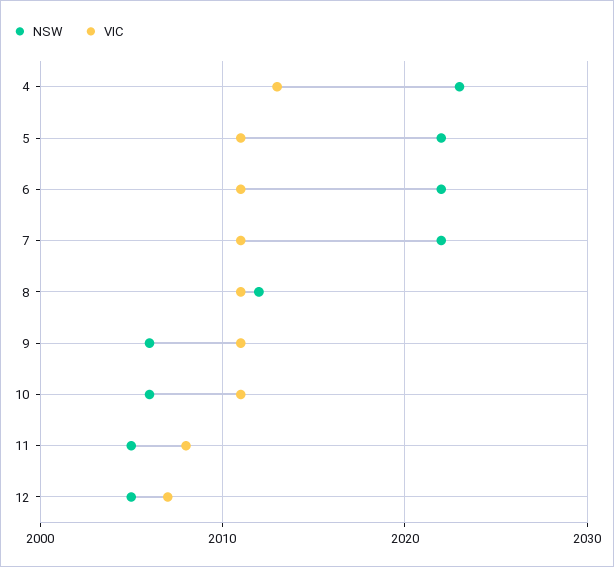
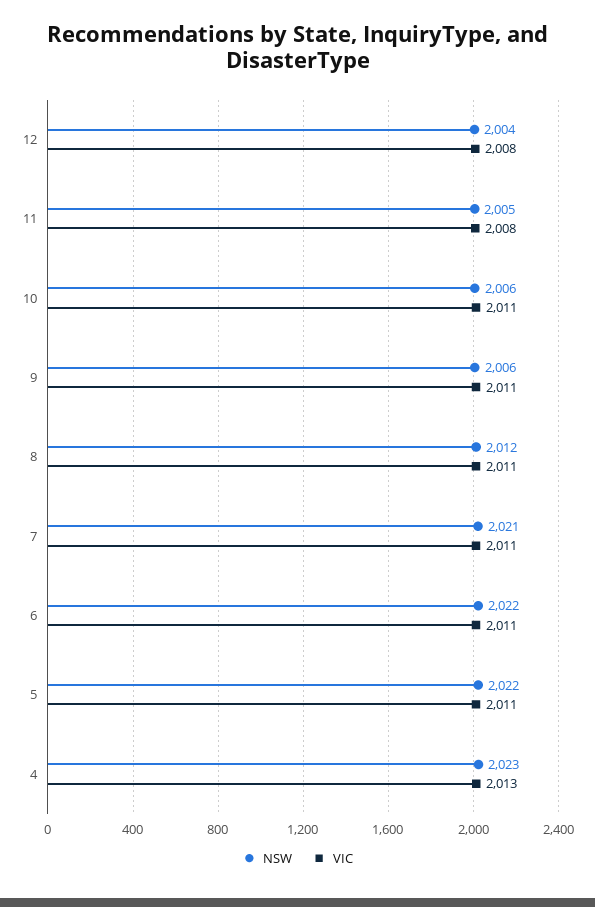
NSW, 7: 2022 -> 2021
NSW, 12: 2005 -> 2004
VIC, 12: 2007 -> 2008

